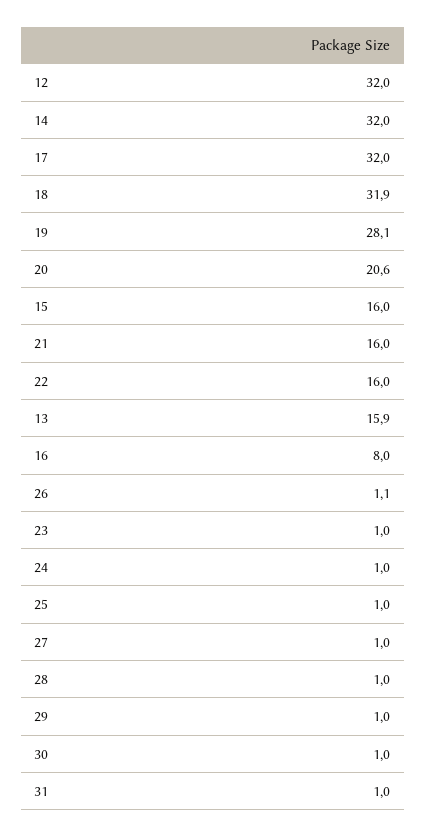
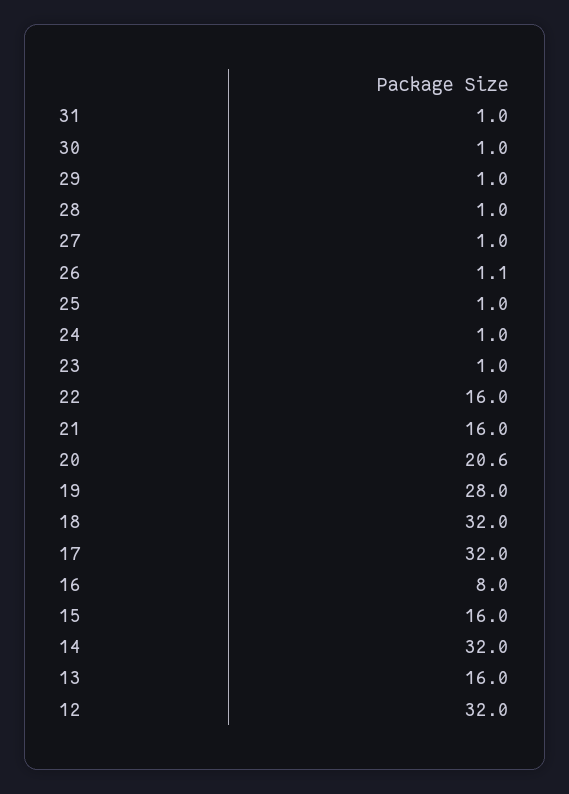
18: 31.9 -> 32
19: 28.1 -> 28
13: 15.9 -> 16

